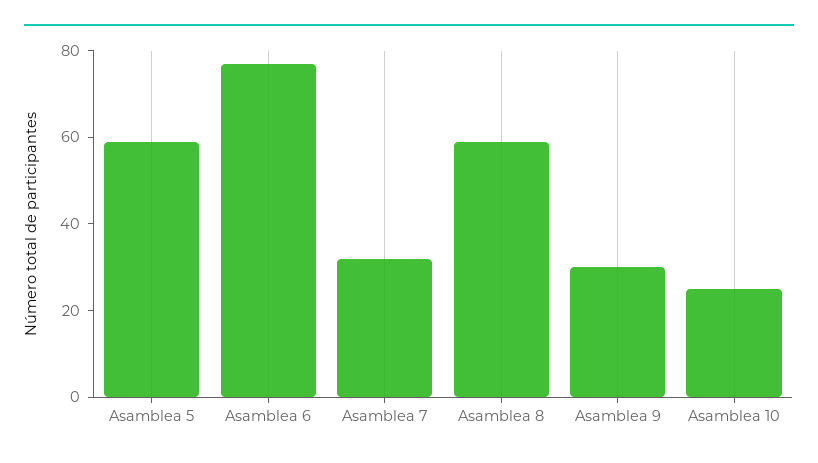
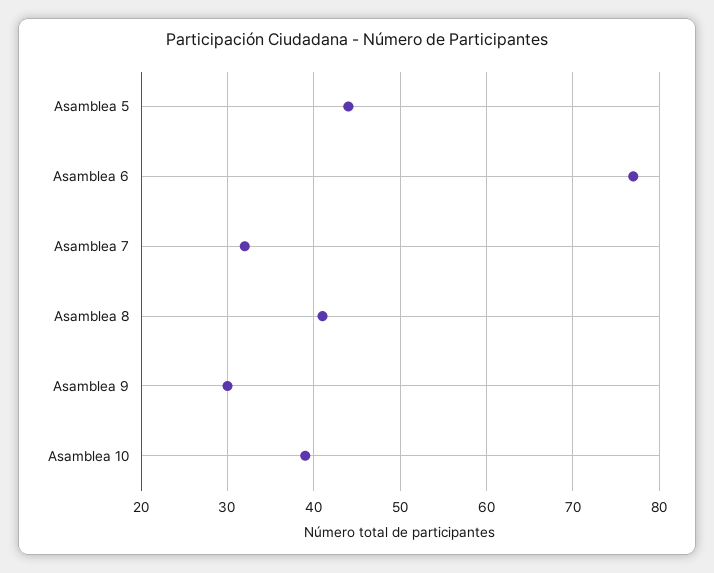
Asamblea 5: 60 -> 44
Asamblea 8: 60 -> 41
Asamblea 10: 25 -> 39

